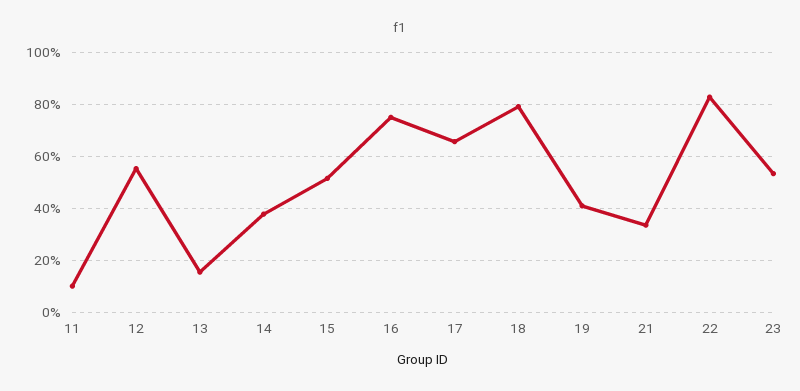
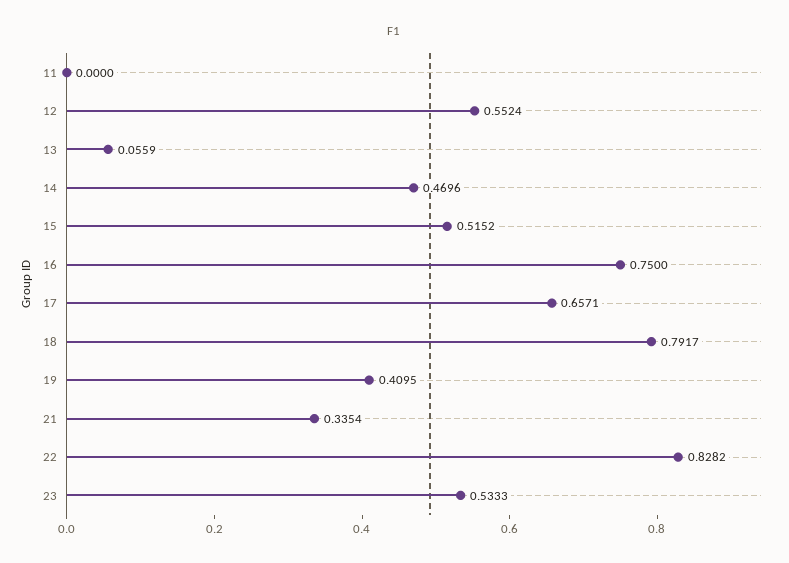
11: 0.1 -> 0
13: 0.15 -> 0.0559
14: 0.375 -> 0.4696

